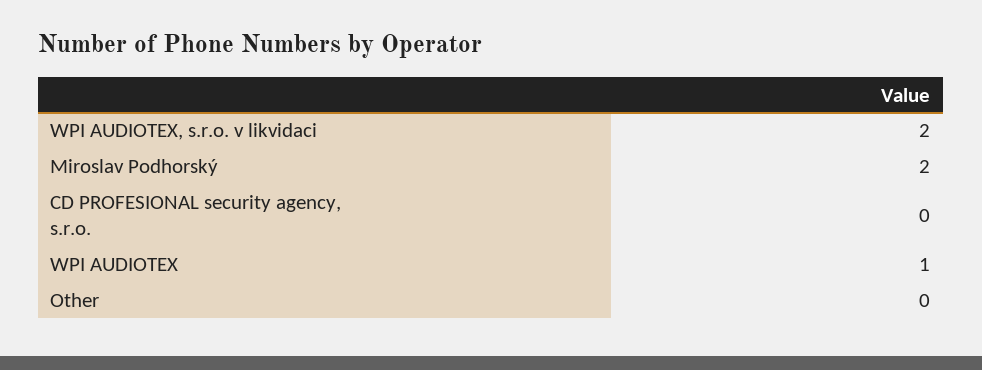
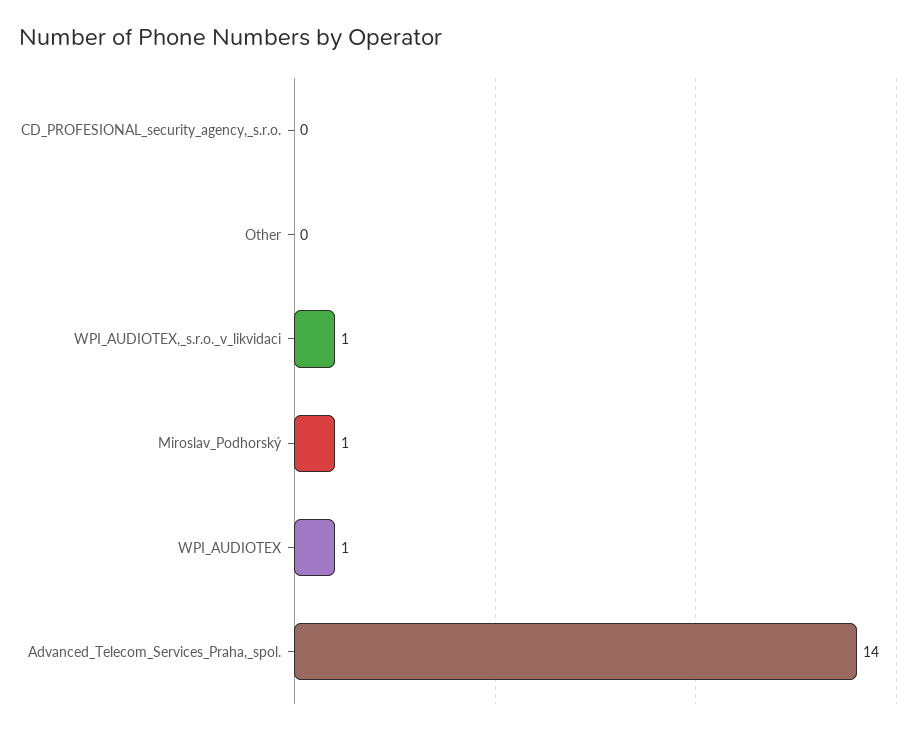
WPI AUDIOTEX, s.r.o. v likvidaci: 2 -> 1
Miroslav Podhorský: 2 -> 1
Advanced_Telecom_Services_Praha,_spol.: none -> 14

